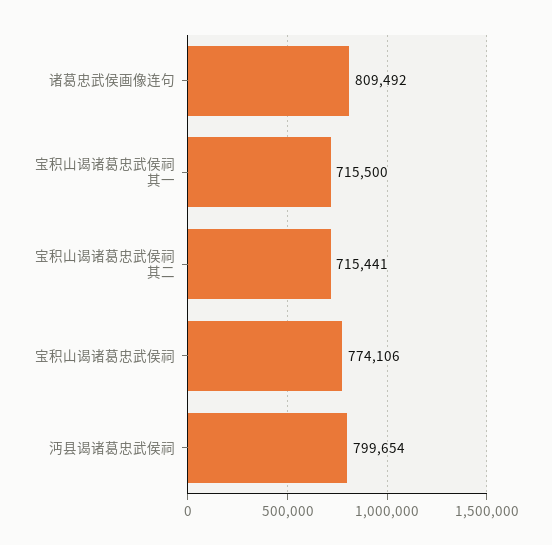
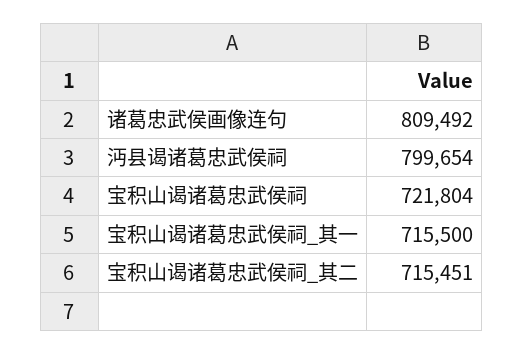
宝积山谒诸葛忠武侯祠 其二: 715441 -> 715451
宝积山谒诸葛忠武侯祠: 774106 -> 721804

